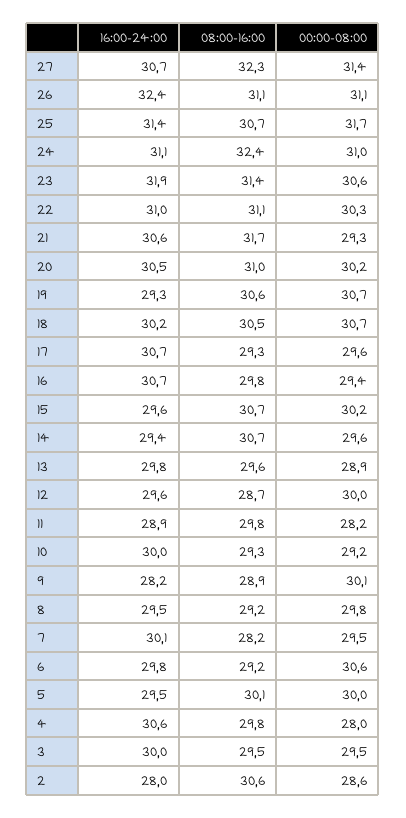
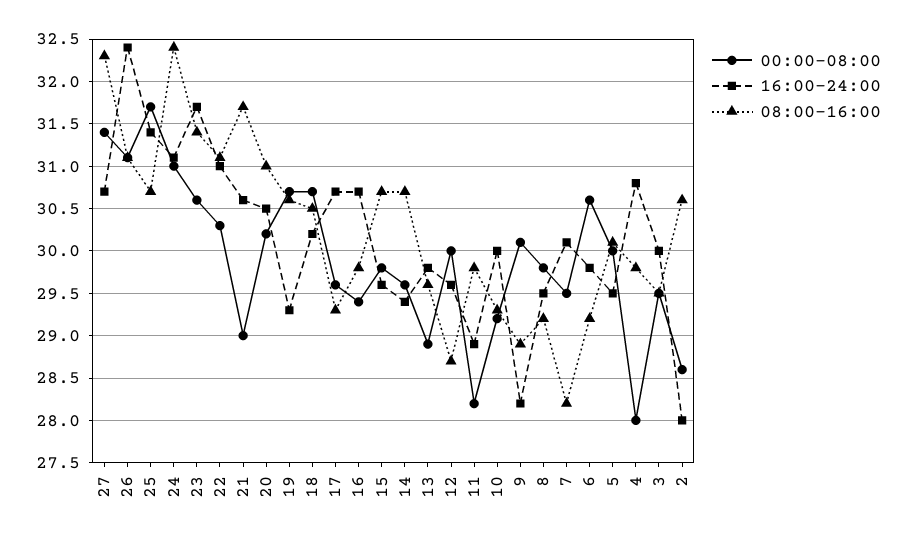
16:00-24:00, 23: 31.9 -> 31.7
00:00-08:00, 21: 29.3 -> 29
00:00-08:00, 15: 30.2 -> 29.8
16:00-24:00, 4: 30.6 -> 30.8

